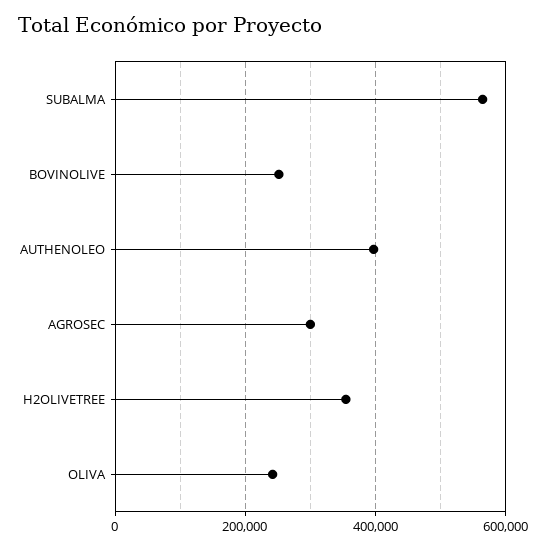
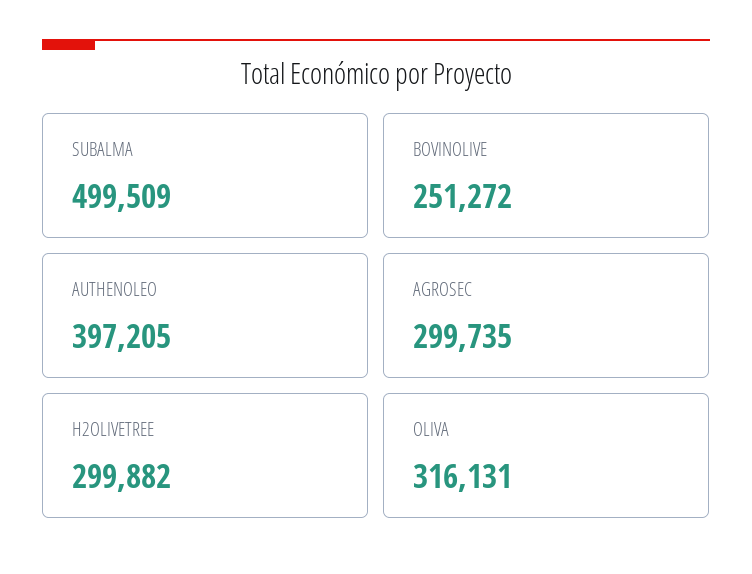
SUBALMA: 560000 -> 499509
H2OLIVETREE: 360000 -> 299882
OLIVA: 240000 -> 316131

